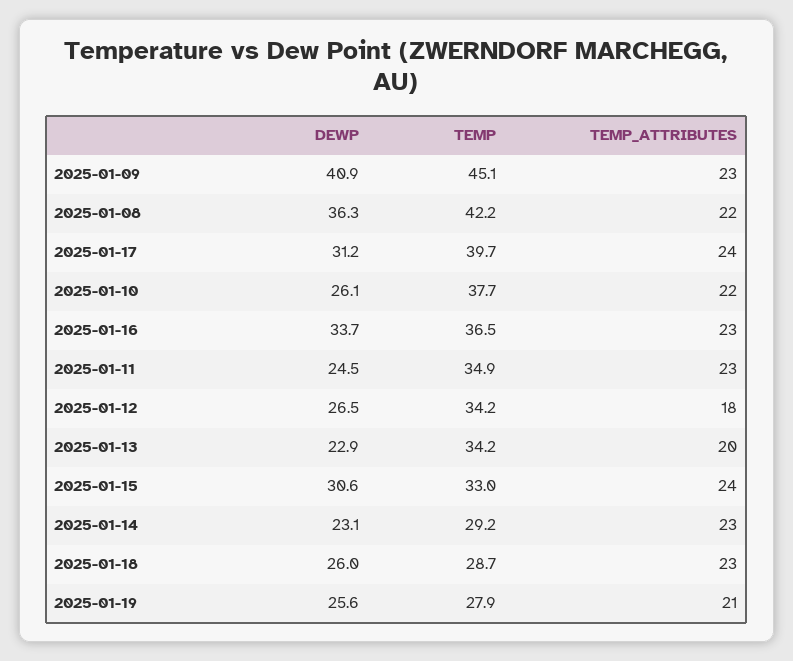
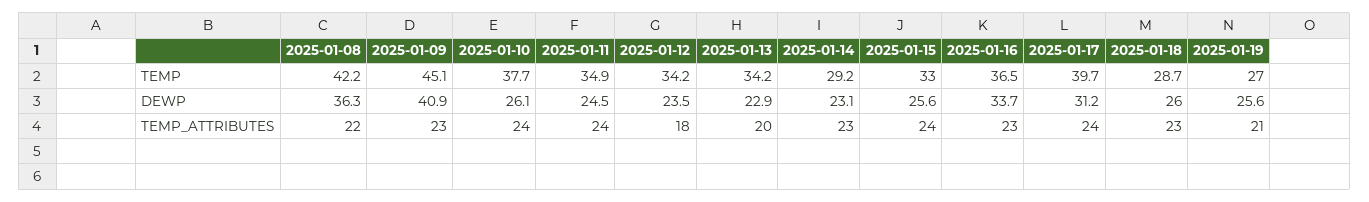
TEMP_ATTRIBUTES, 2025-01-10: 22 -> 24
TEMP_ATTRIBUTES, 2025-01-11: 23 -> 24
DEWP, 2025-01-12: 26.5 -> 23.5
DEWP, 2025-01-15: 30.6 -> 25.6
TEMP, 2025-01-19: 27.9 -> 27

